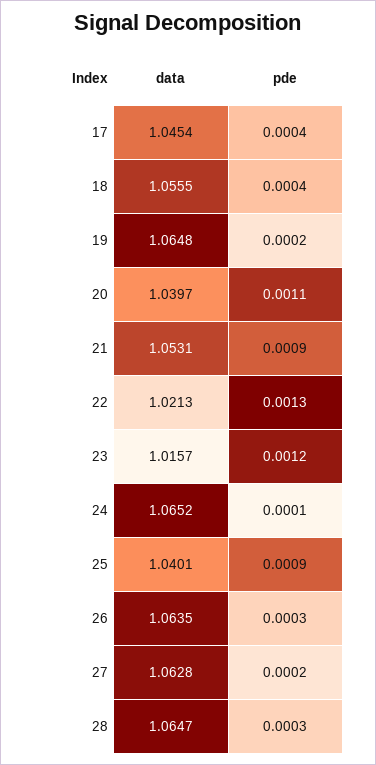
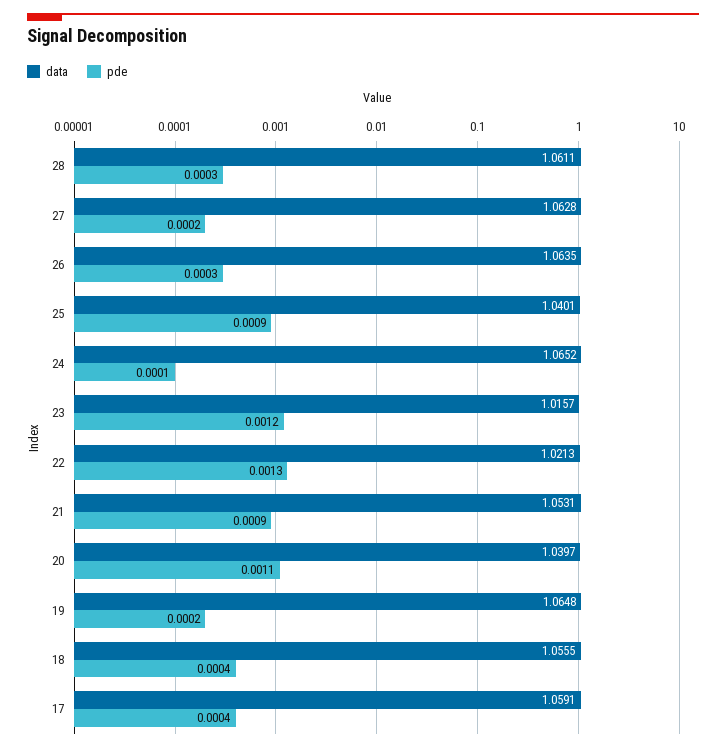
data, 17: 1.0454 -> 1.0591
data, 28: 1.0647 -> 1.0611

